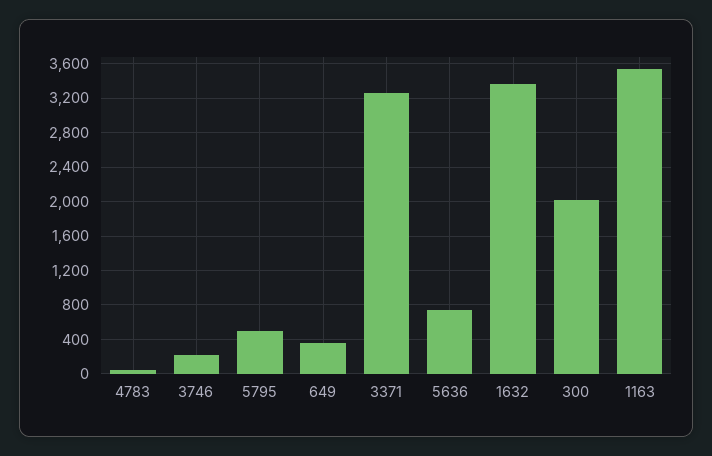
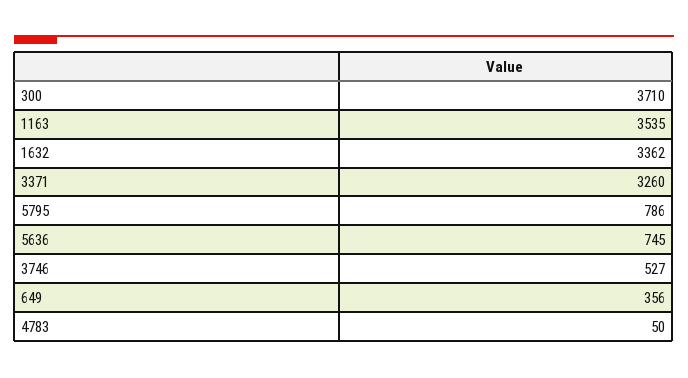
3746: 200 -> 527
5795: 500 -> 786
300: 2000 -> 3710

